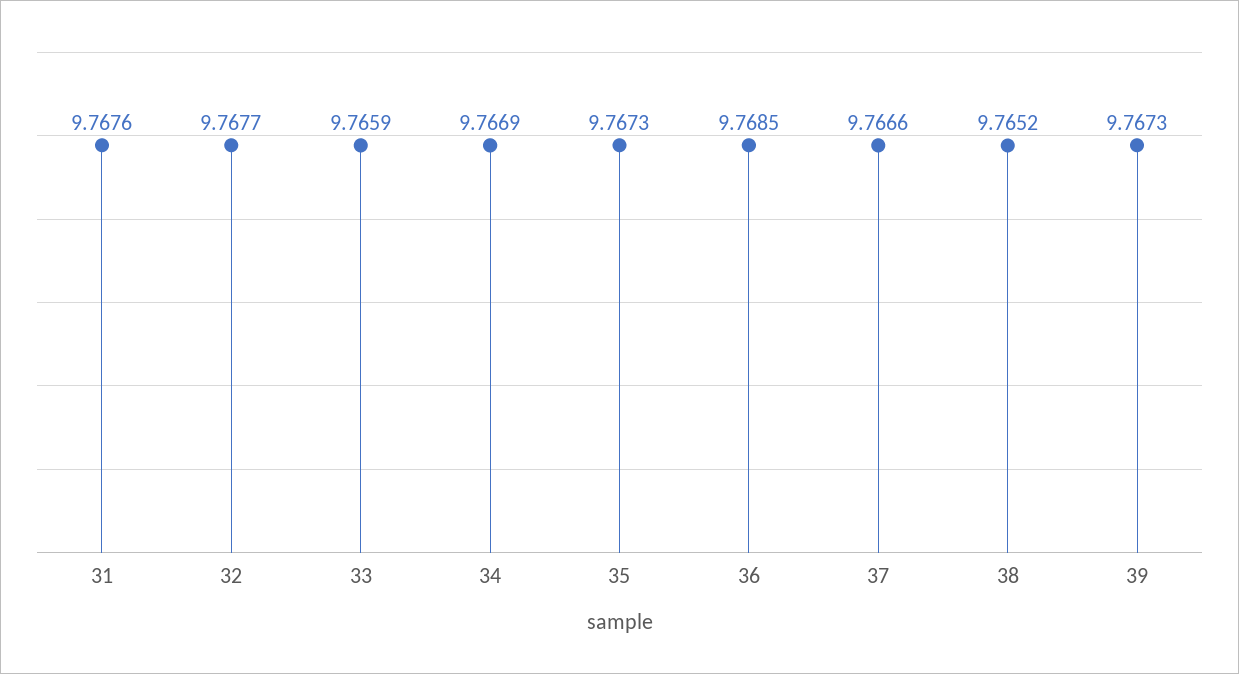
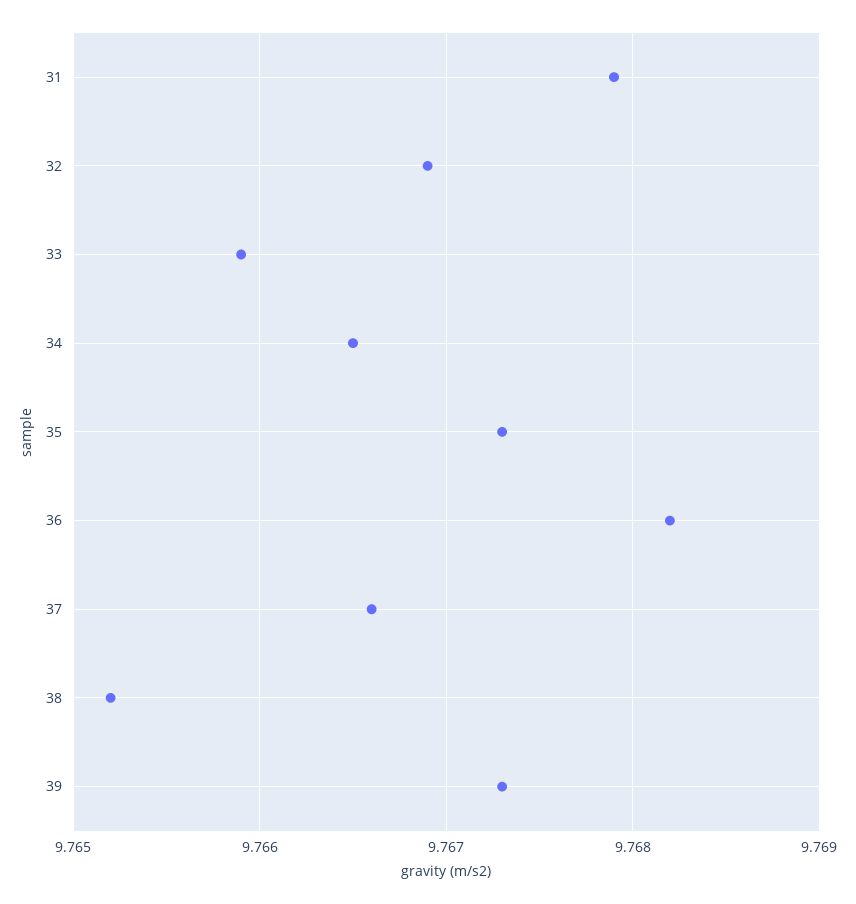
31: 9.7676 -> 9.7679
32: 9.7677 -> 9.7669
34: 9.7669 -> 9.7665
36: 9.7685 -> 9.7682

